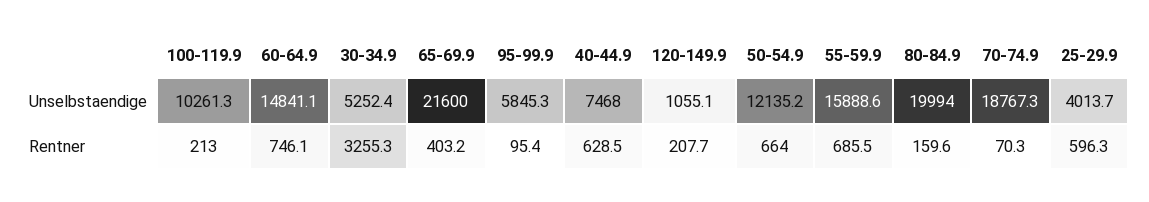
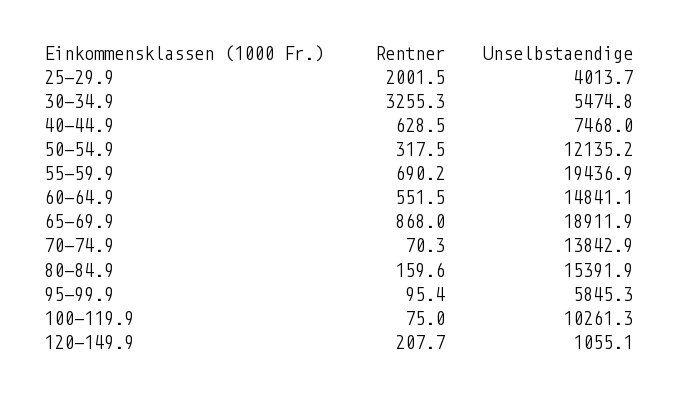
30-34.9, Unselbstaendige: 5252.4 -> 5474.8
65-69.9, Unselbstaendige: 21600 -> 18911.9
55-59.9, Unselbstaendige: 15888.6 -> 19436.9
80-84.9, Unselbstaendige: 19994 -> 15391.9
70-74.9, Unselbstaendige: 18767.3 -> 13842.9
100-119.9, Rentner: 213 -> 75
60-64.9, Rentner: 746.1 -> 551.5
65-69.9, Rentner: 403.2 -> 868
50-54.9, Rentner: 664 -> 317.5
55-59.9, Rentner: 685.5 -> 690.2
25-29.9, Rentner: 596.3 -> 2001.5

